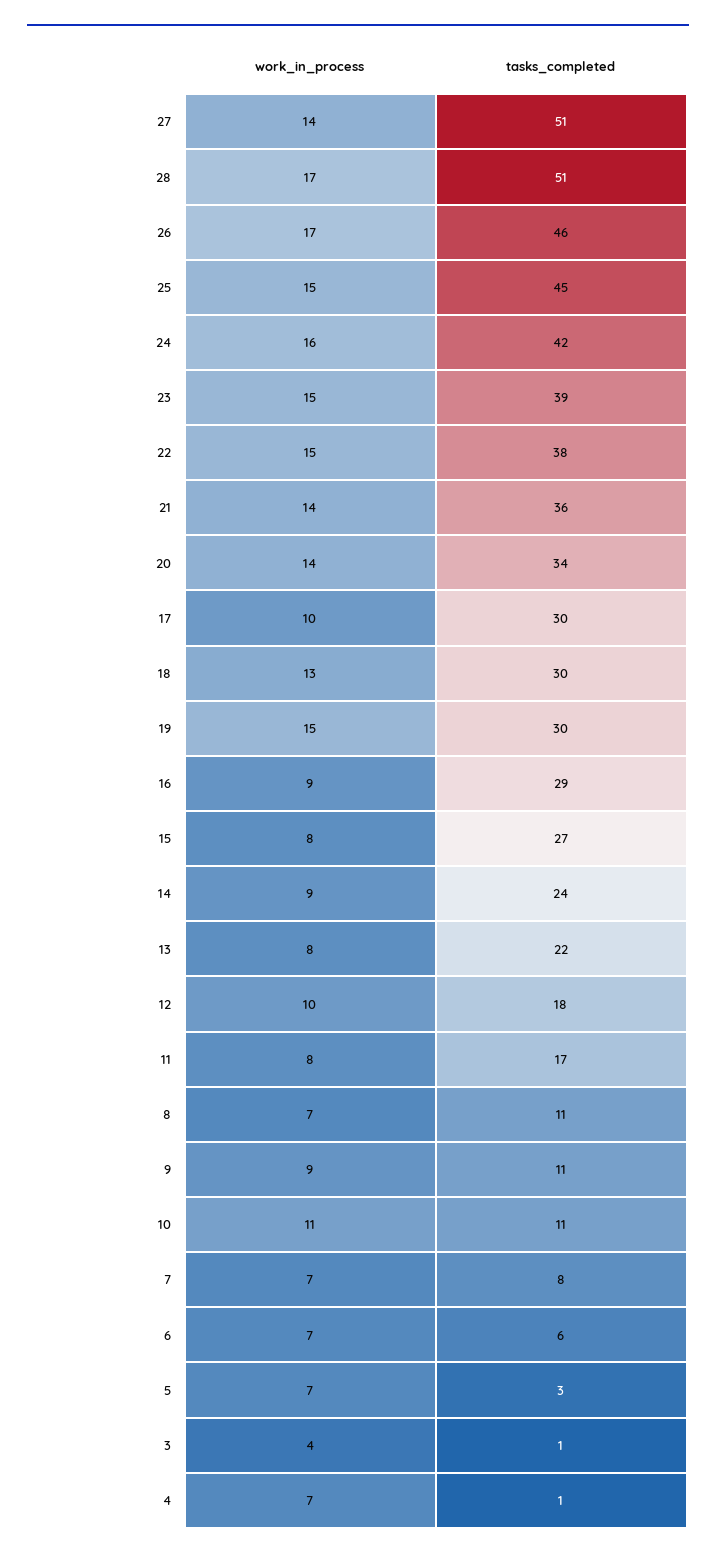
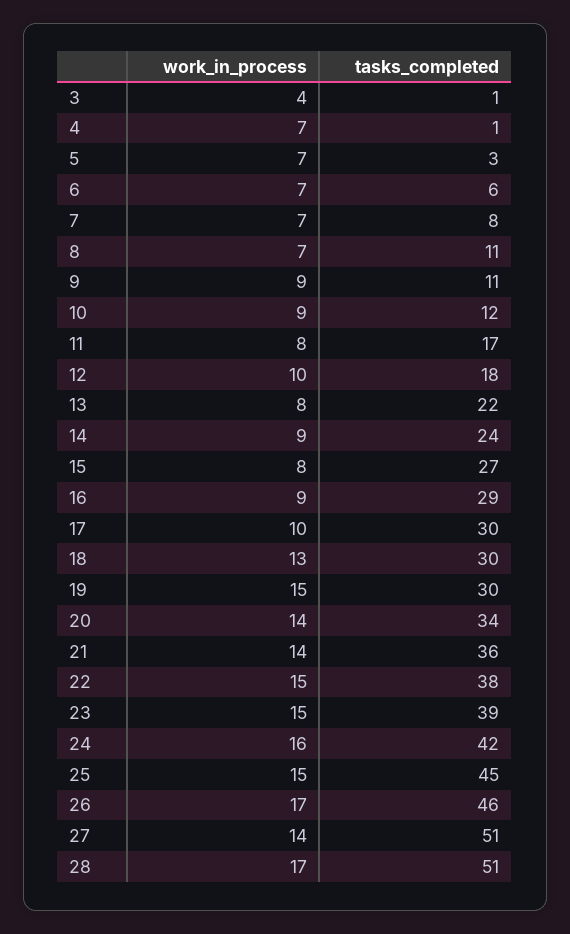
work_in_process, 10: 11 -> 9
tasks_completed, 10: 11 -> 12

